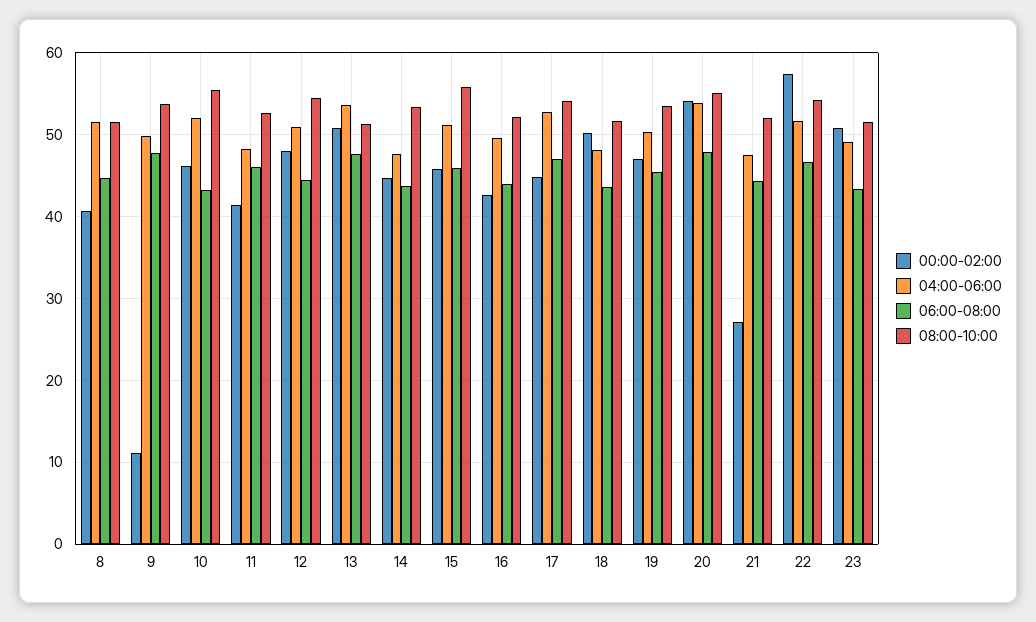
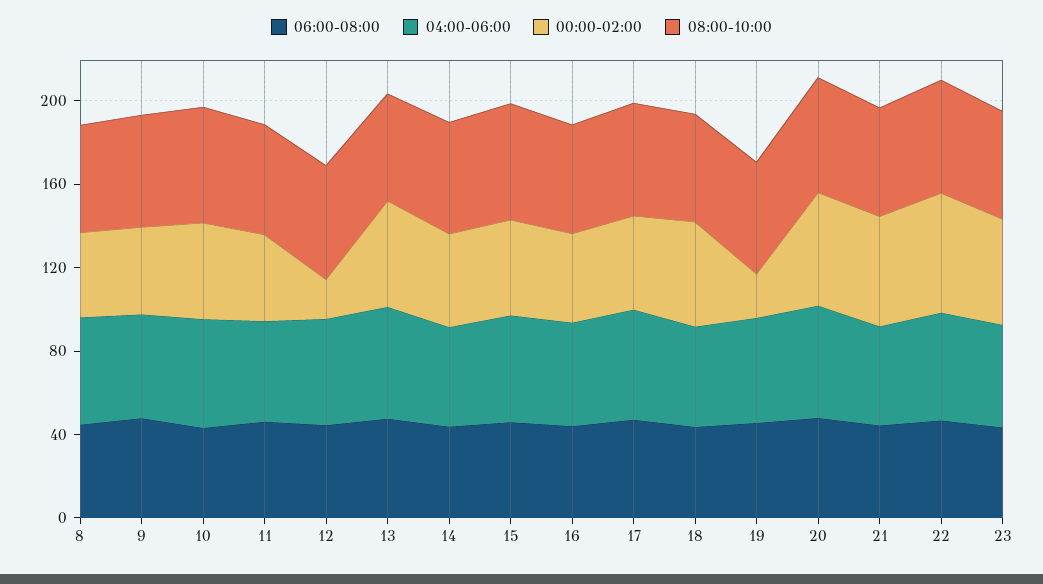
00:00-02:00, 9: 11 -> 40
00:00-02:00, 12: 48 -> 20
00:00-02:00, 19: 47 -> 20
00:00-02:00, 21: 27 -> 50

